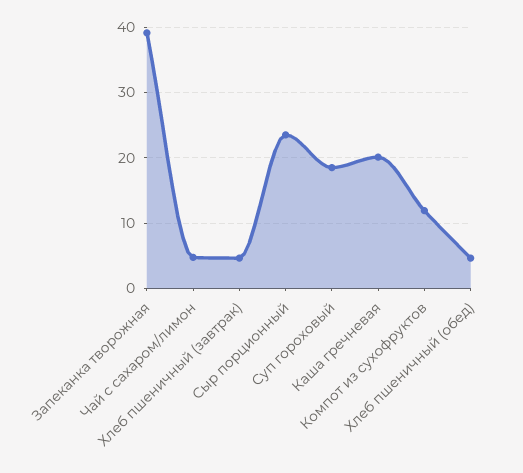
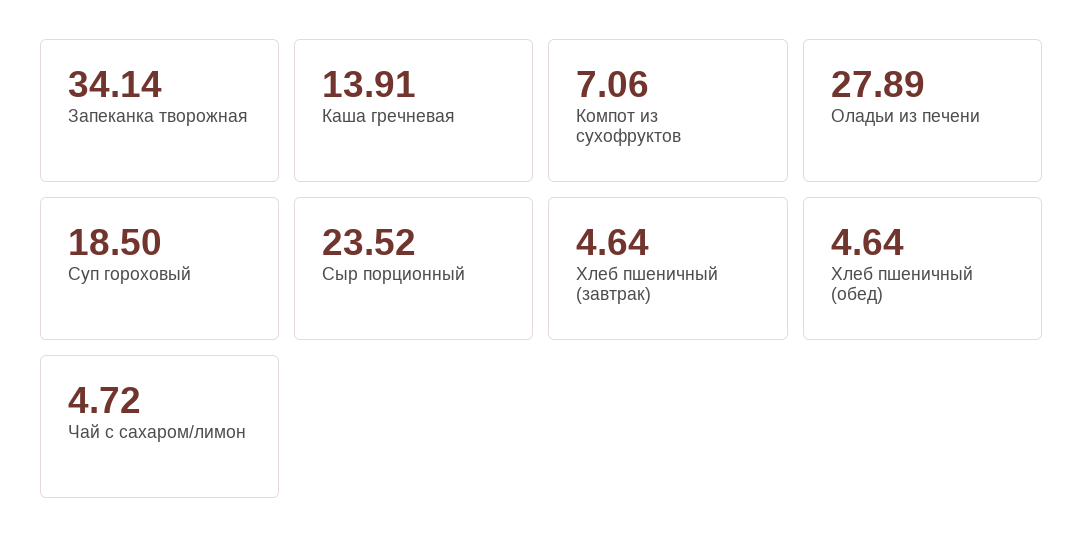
Запеканка творожная: 39 -> 34.14
Каша гречневая: 20 -> 13.91
Компот из сухофруктов: 12 -> 7.06
Оладьи из печени: none -> 27.89

